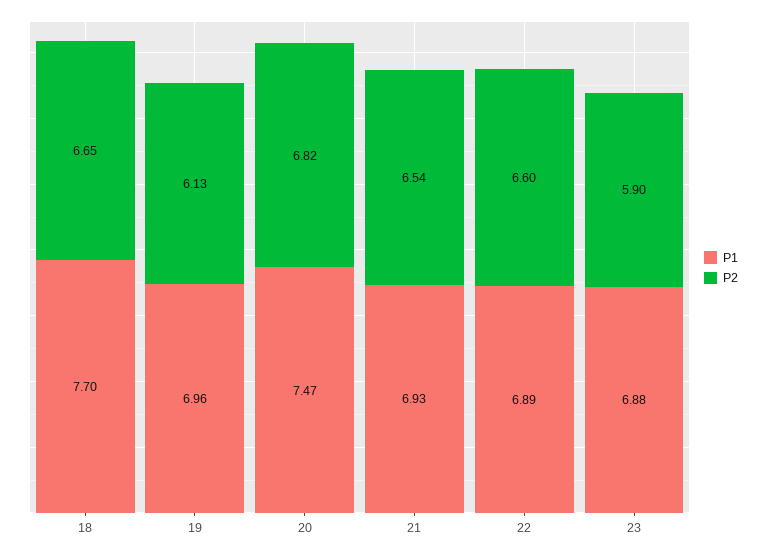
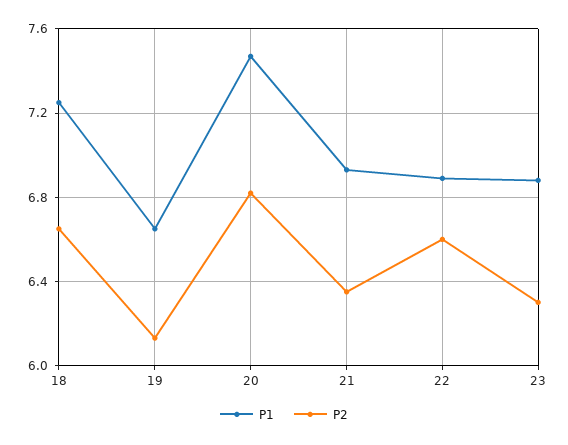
P1, 18: 7.7 -> 7.25
P1, 19: 6.96 -> 6.65
P2, 21: 6.54 -> 6.35
P2, 23: 5.9 -> 6.3

